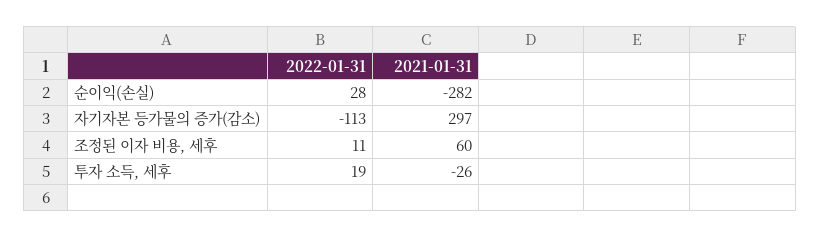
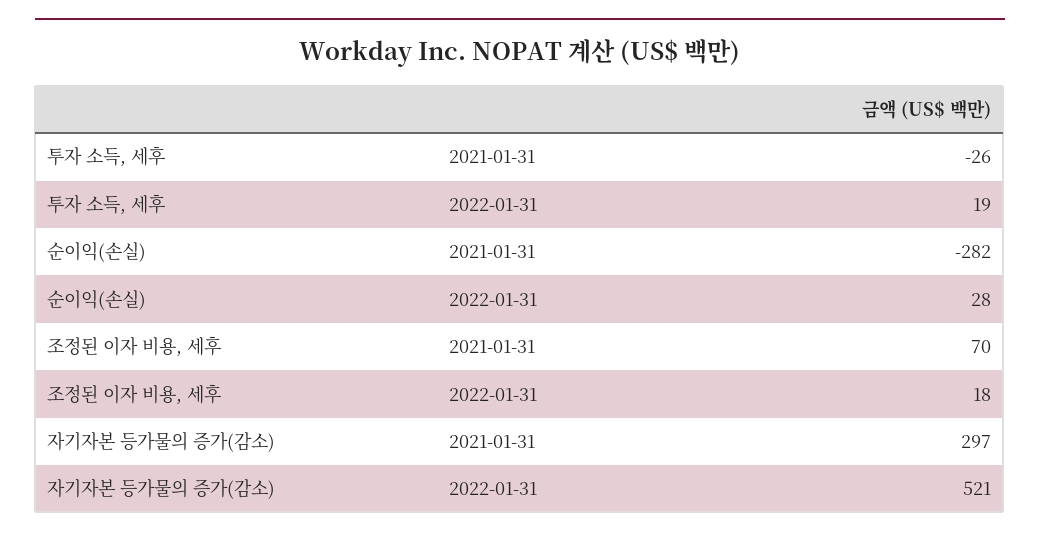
2022-01-31, 자기자본 등가물의 증가(감소): -113 -> 521
2022-01-31, 조정된 이자 비용, 세후: 11 -> 18
2021-01-31, 조정된 이자 비용, 세후: 60 -> 70

